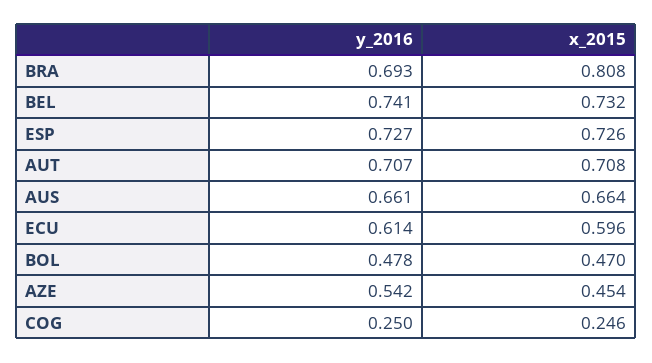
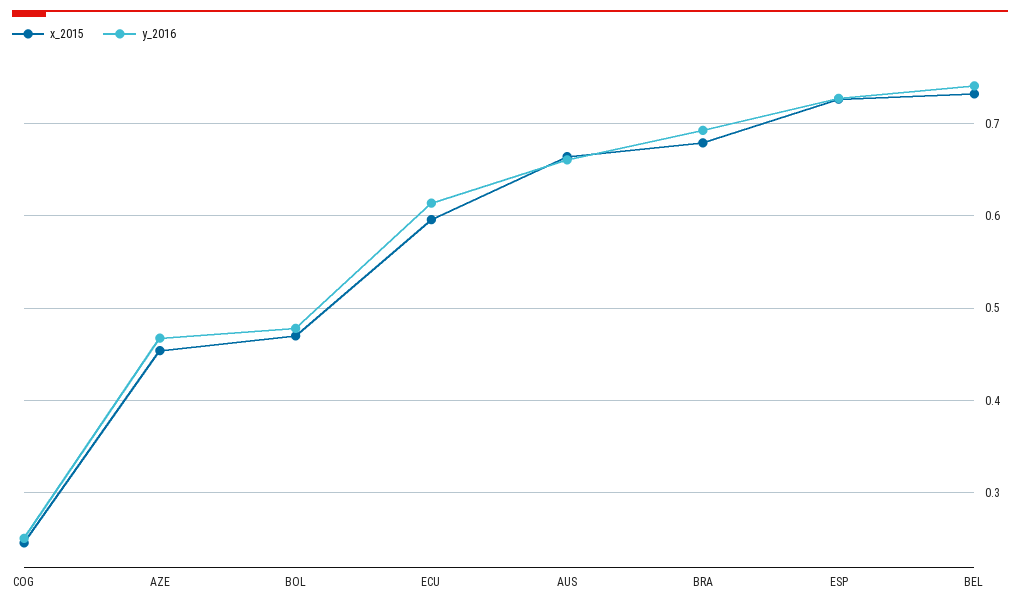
x_2015, BRA: 0.808 -> 0.68
y_2016, AUT: 0.707 -> none
x_2015, AUT: 0.708 -> none
y_2016, AZE: 0.542 -> 0.47

